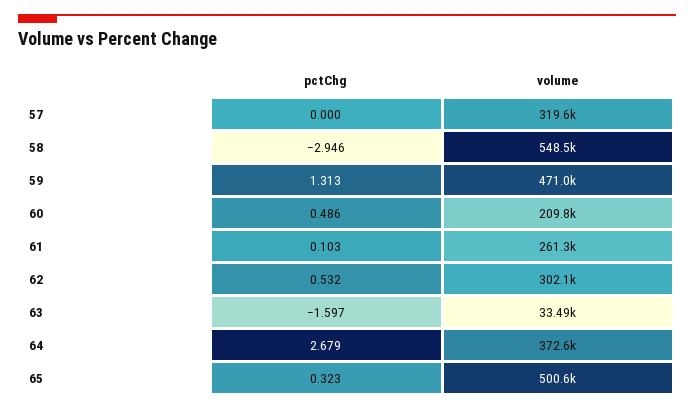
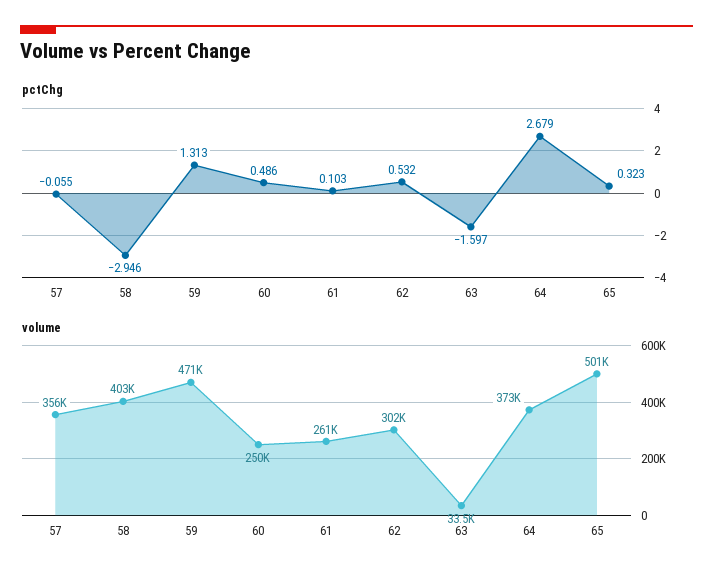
pctChg, 57: 0 -> -0.055
volume, 57: 319600 -> 356000
volume, 58: 548500 -> 403000
volume, 60: 209800 -> 250000

